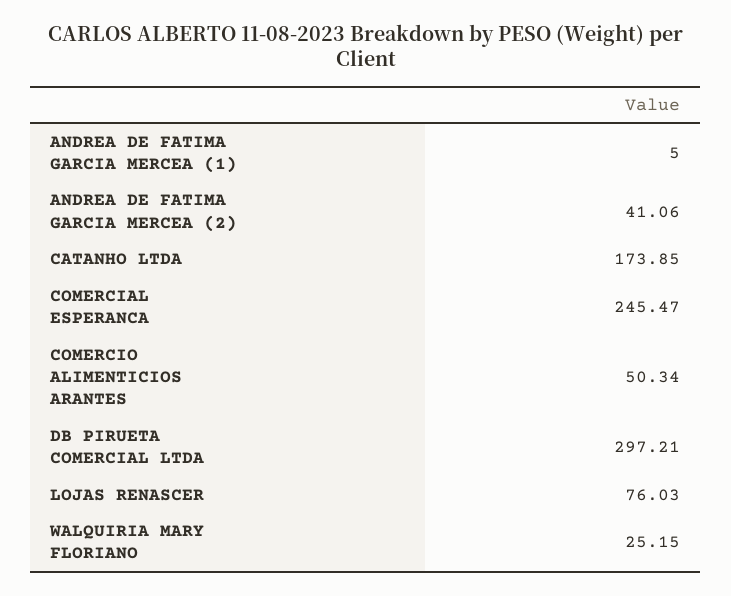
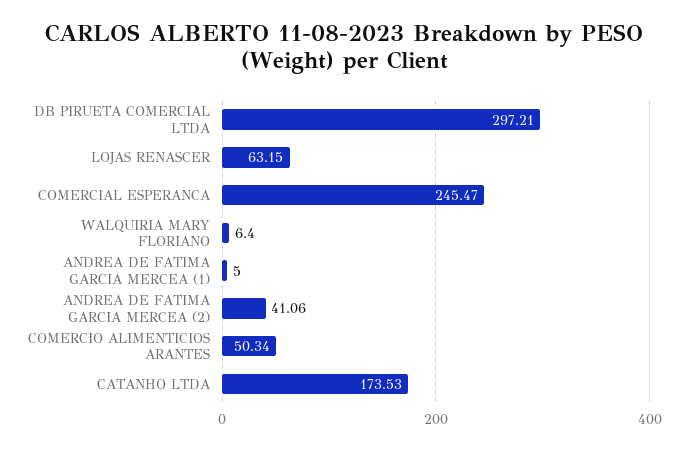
CATANHO LTDA: 173.85 -> 173.53
LOJAS RENASCER: 76.03 -> 63.15
WALQUIRIA MARY FLORIANO: 25.15 -> 6.4

